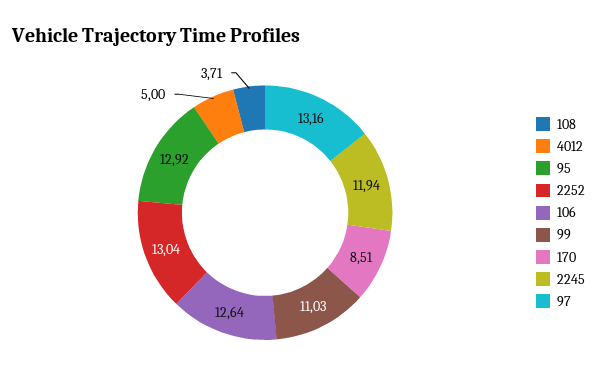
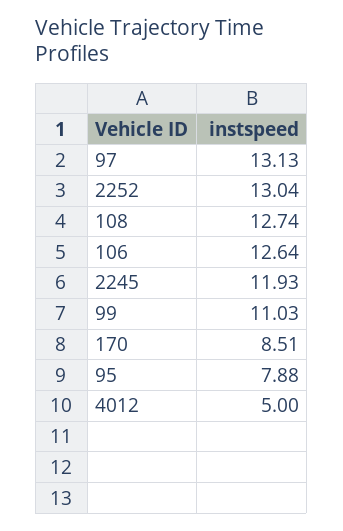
108: 3.71 -> 12.74
95: 12.92 -> 7.88
2245: 11.94 -> 11.93
97: 13.16 -> 13.13

